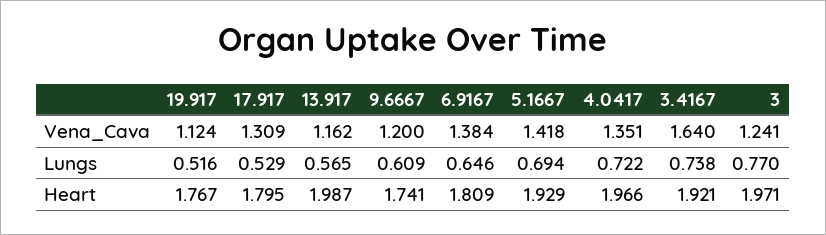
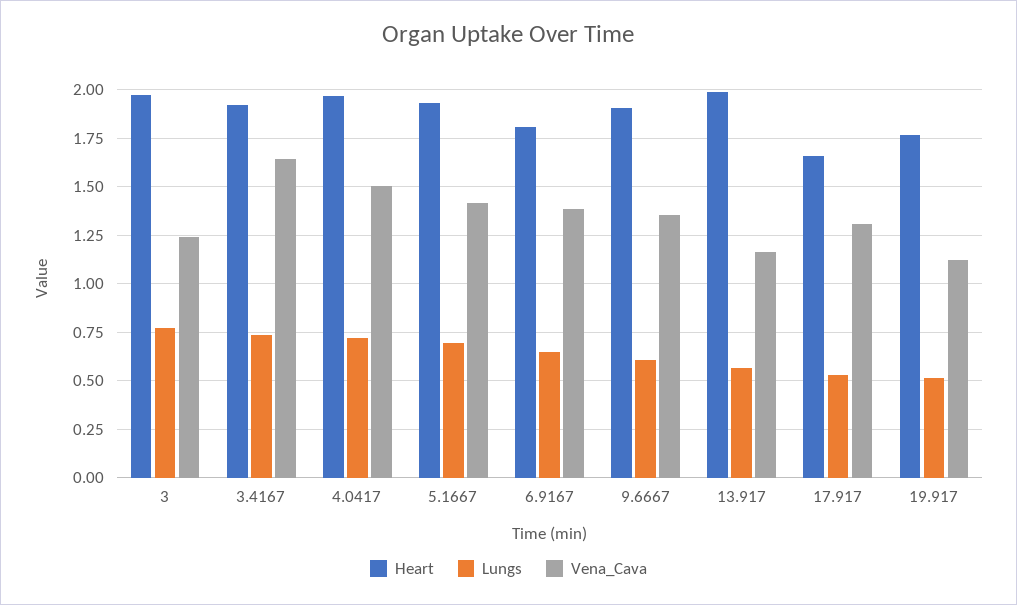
Vena_Cava, 9.6667: 1.2 -> 1.35
Vena_Cava, 4.0417: 1.351 -> 1.5
Heart, 17.917: 1.795 -> 1.65
Heart, 9.6667: 1.741 -> 1.9

